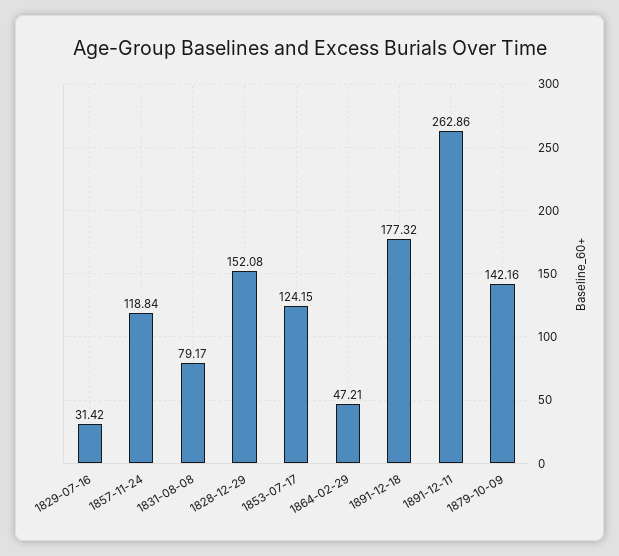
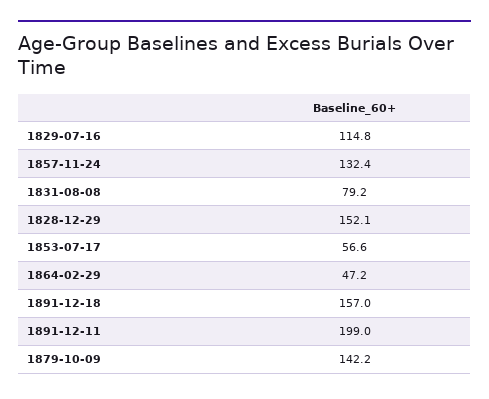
1829-07-16: 31.42 -> 114.8
1857-11-24: 118.84 -> 132.4
1853-07-17: 124.15 -> 56.6
1891-12-18: 177.32 -> 157
1891-12-11: 262.86 -> 199

